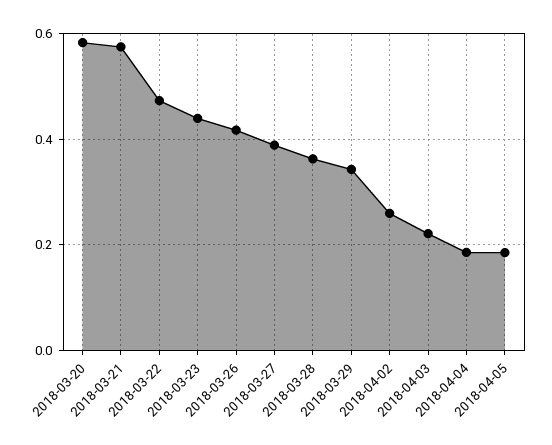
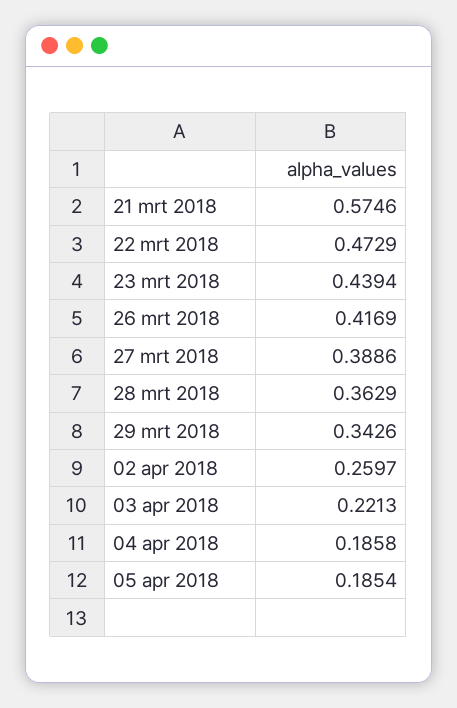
2018-03-20: 0.58 -> none

